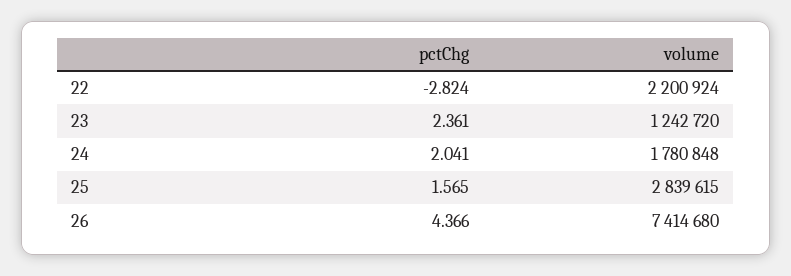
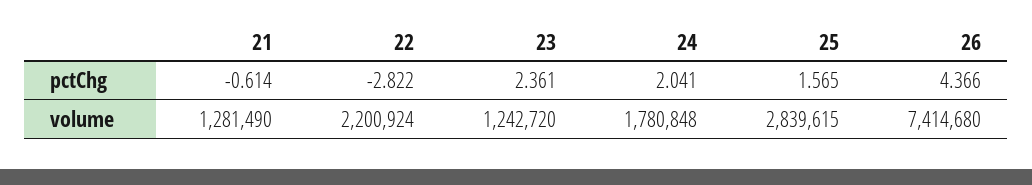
pctChg, 22: -2.824 -> -2.822
pctChg, 21: none -> -0.614
volume, 21: none -> 1281490

